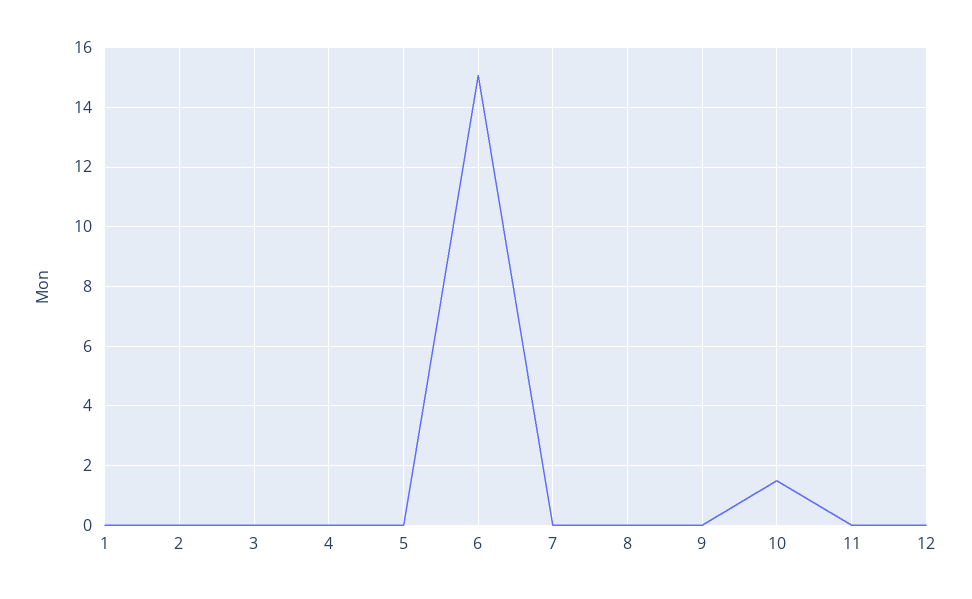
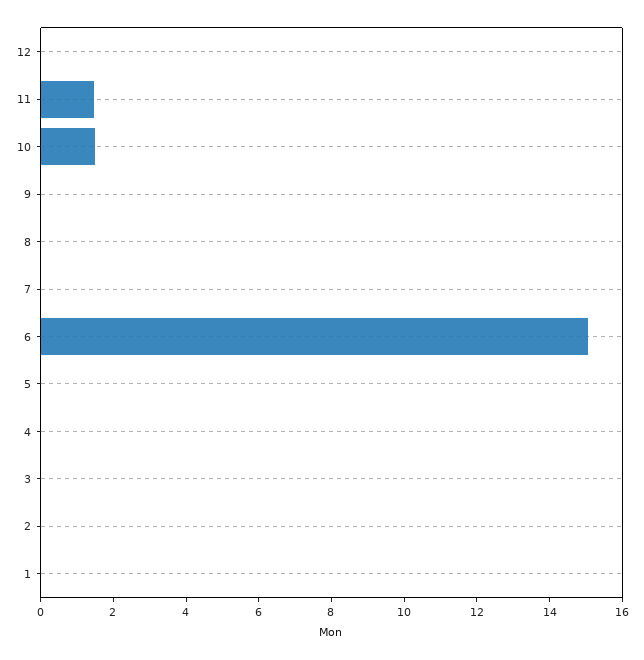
11: 0 -> 1.5

